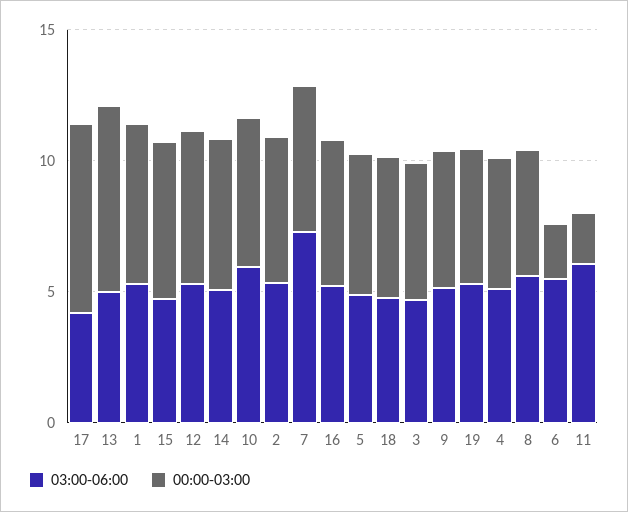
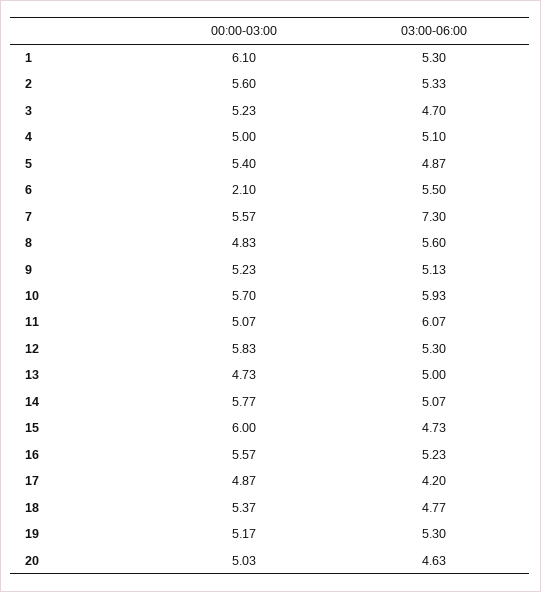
00:00-03:00, 17: 7 -> 4.87
00:00-03:00, 13: 7 -> 4.73
00:00-03:00, 11: 2 -> 5.07
00:00-03:00, 20: none -> 5.03
03:00-06:00, 20: none -> 4.63

